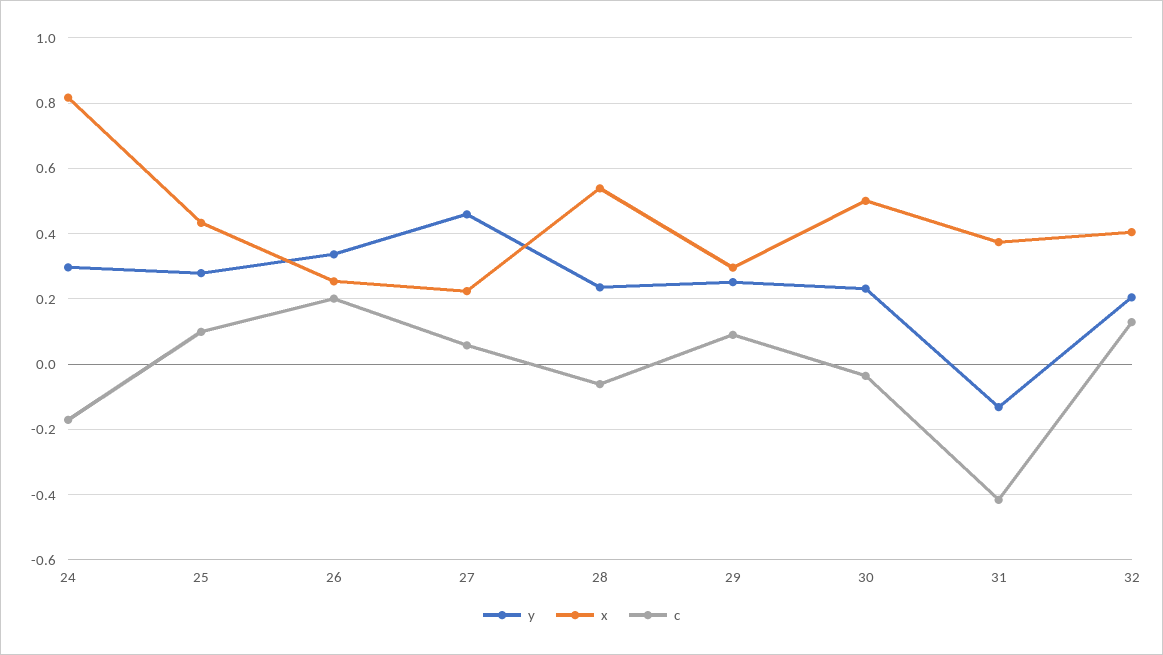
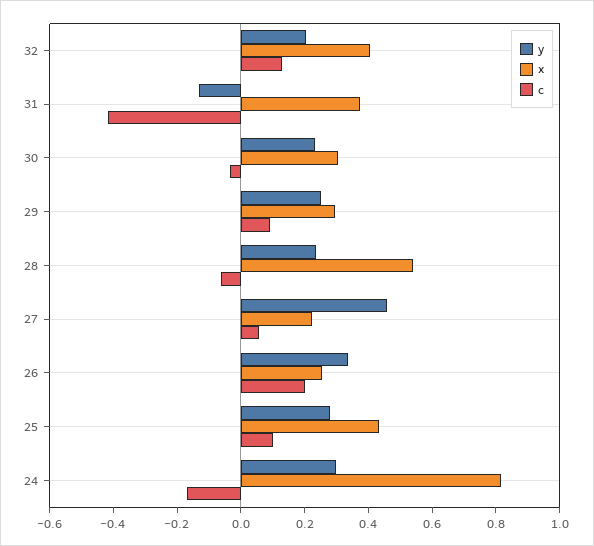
x, 30: 0.5 -> 0.3

